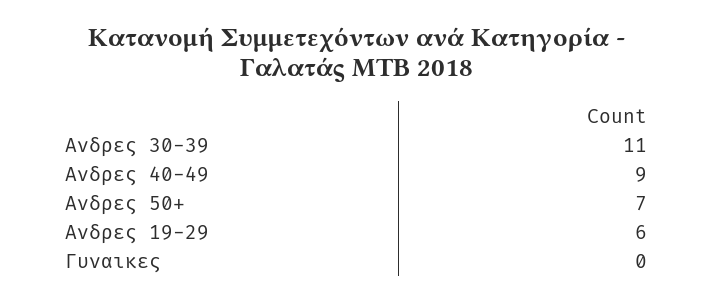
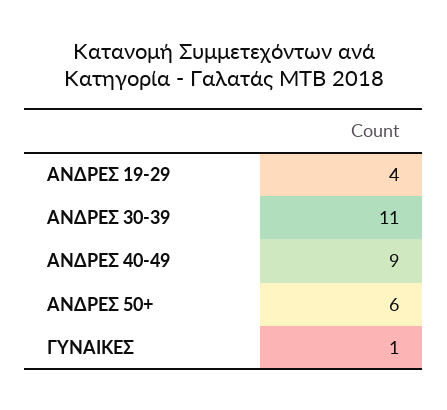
Ανδρες 50+: 7 -> 6
Ανδρες 19-29: 6 -> 4
Γυναικες: 0 -> 1

